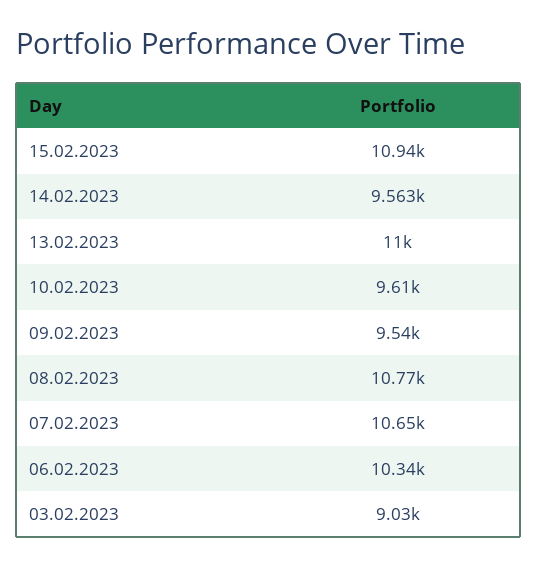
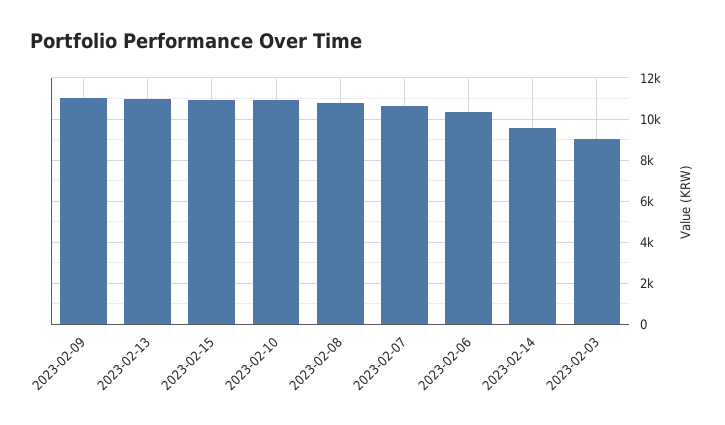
10.02.2023: 9610 -> 11000
09.02.2023: 9540 -> 11000

